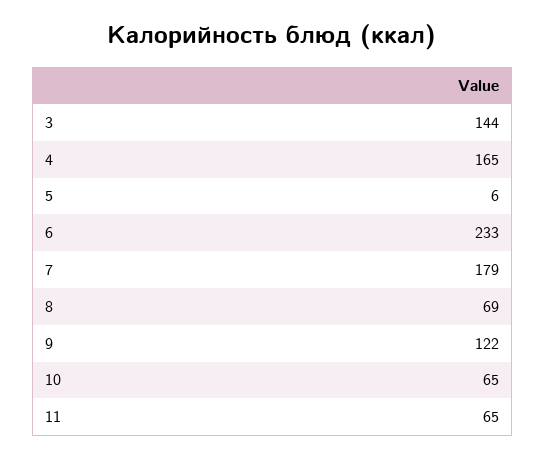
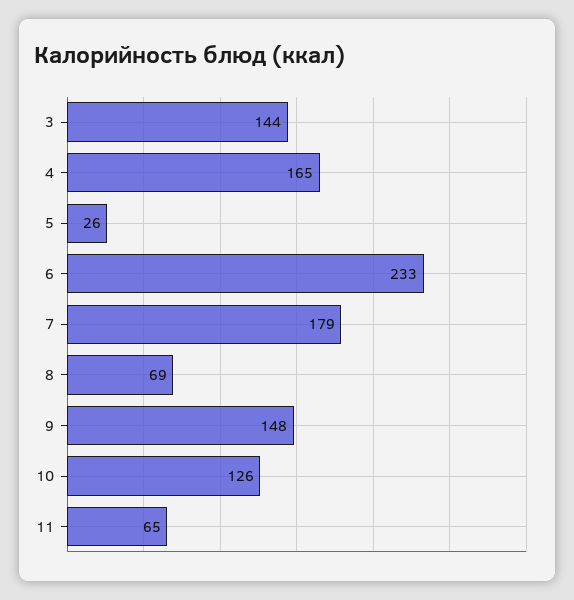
5: 6 -> 26
9: 122 -> 148
10: 65 -> 126

